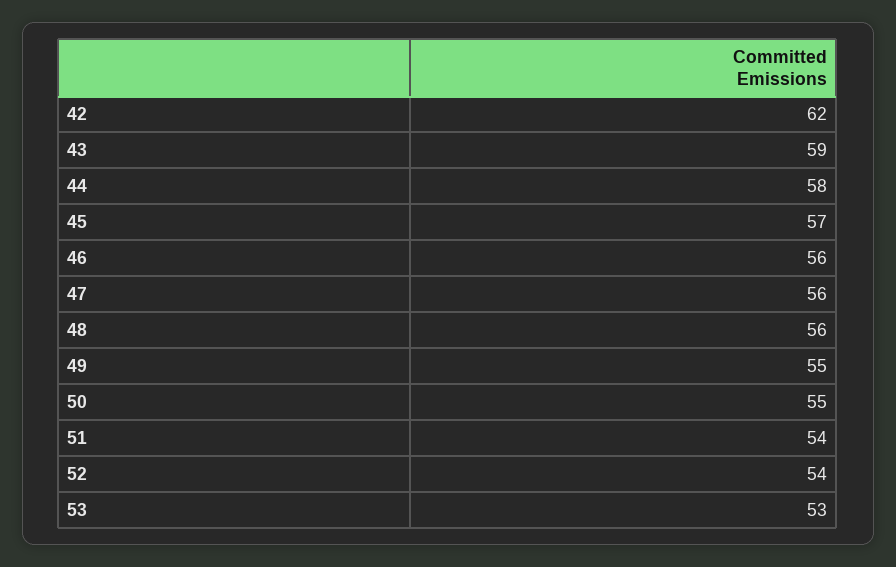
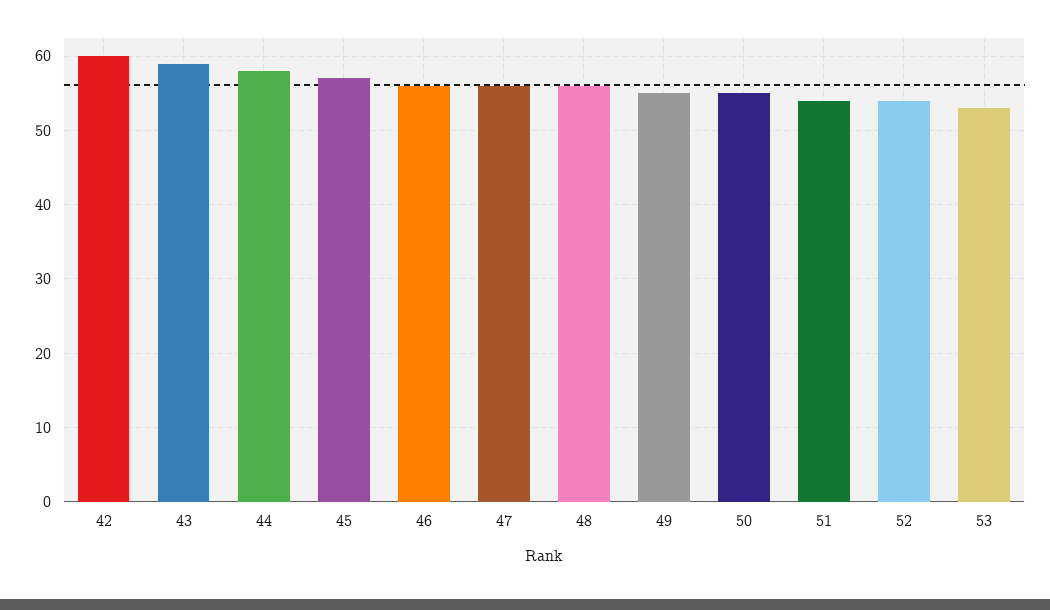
42: 62 -> 60

